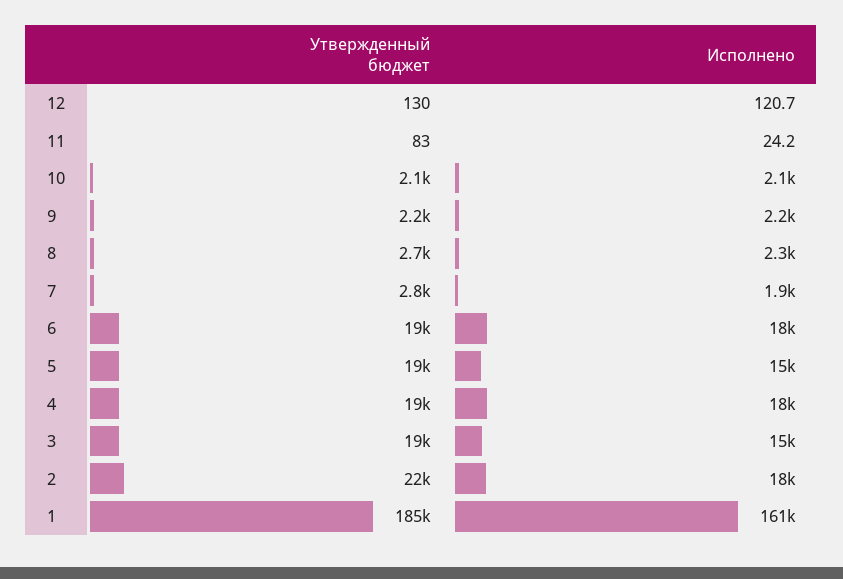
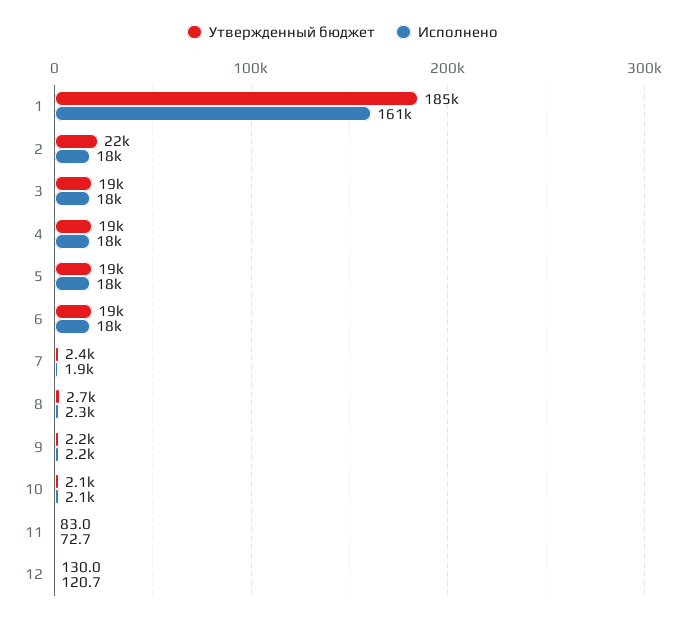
Исполнено, 11: 24.2 -> 72.7
Утвержденный бюджет, 7: 2800 -> 2400
Исполнено, 5: 15000 -> 18000
Исполнено, 3: 15000 -> 18000

